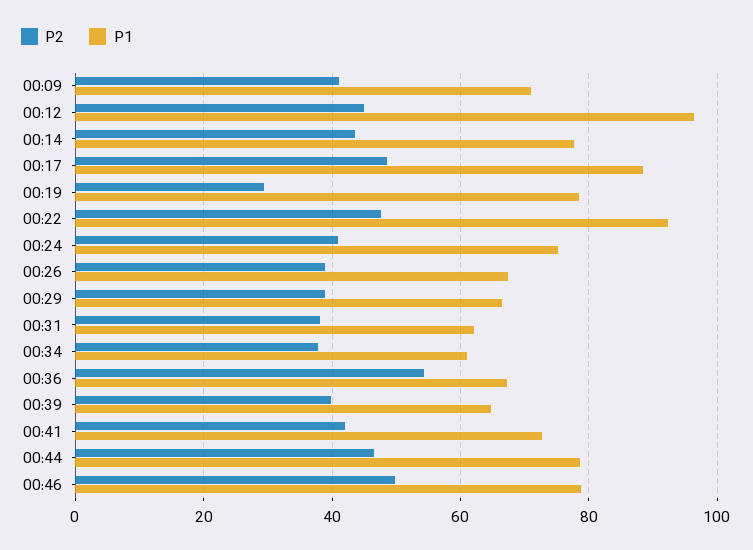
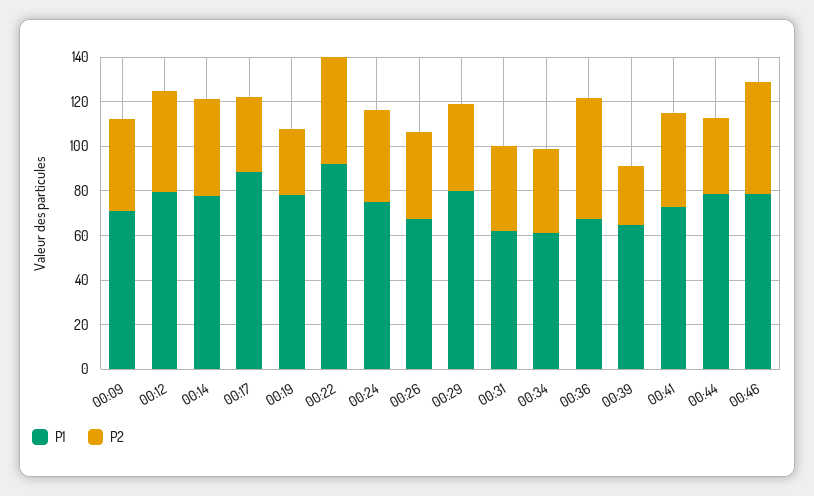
P1, 00:12: 96 -> 80
P2, 00:17: 48 -> 35
P1, 00:29: 66 -> 80
P2, 00:39: 40 -> 25
P2, 00:44: 46 -> 35

